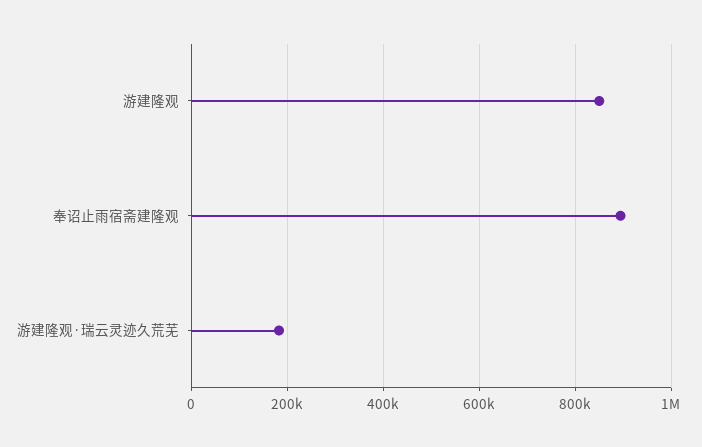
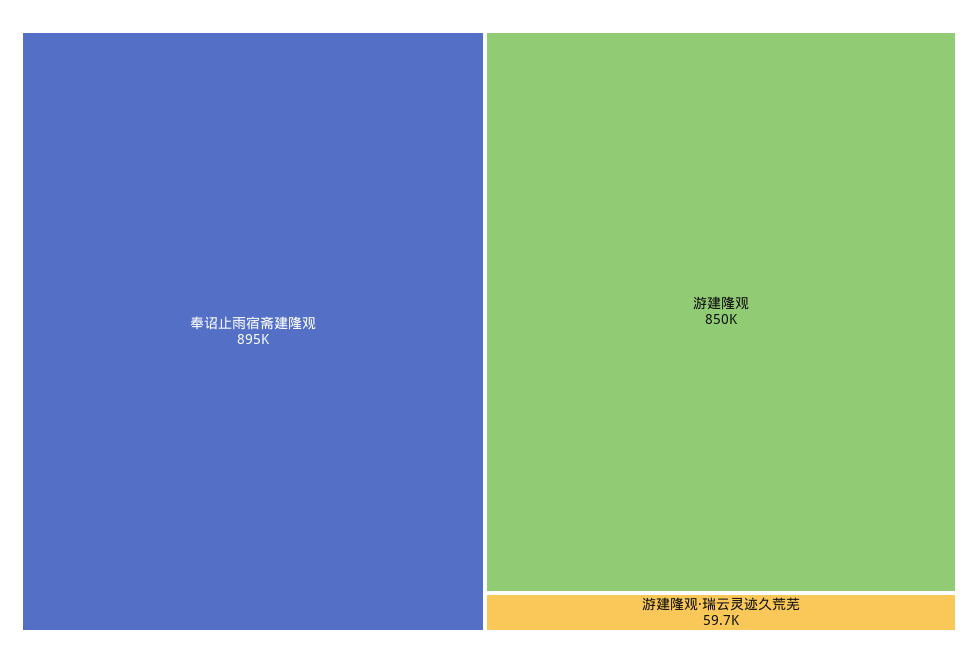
游建隆观·瑞云灵迹久荒芜: 180000 -> 59700

